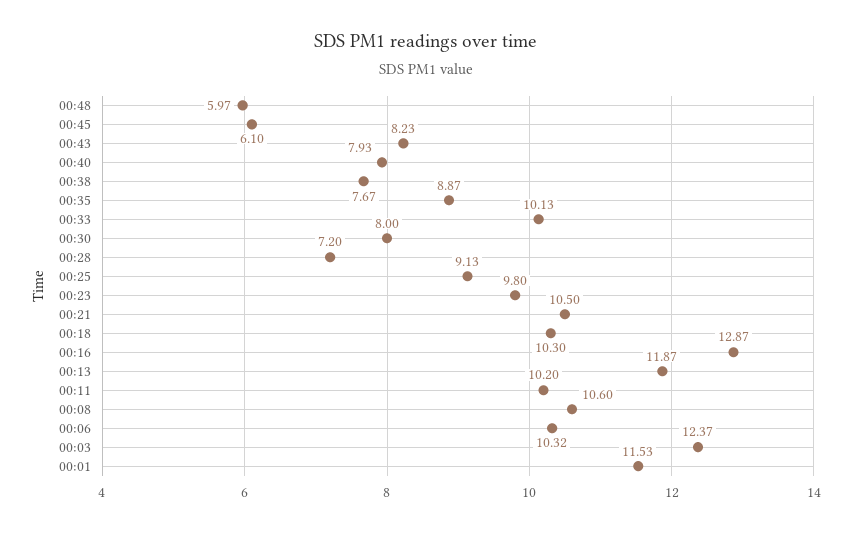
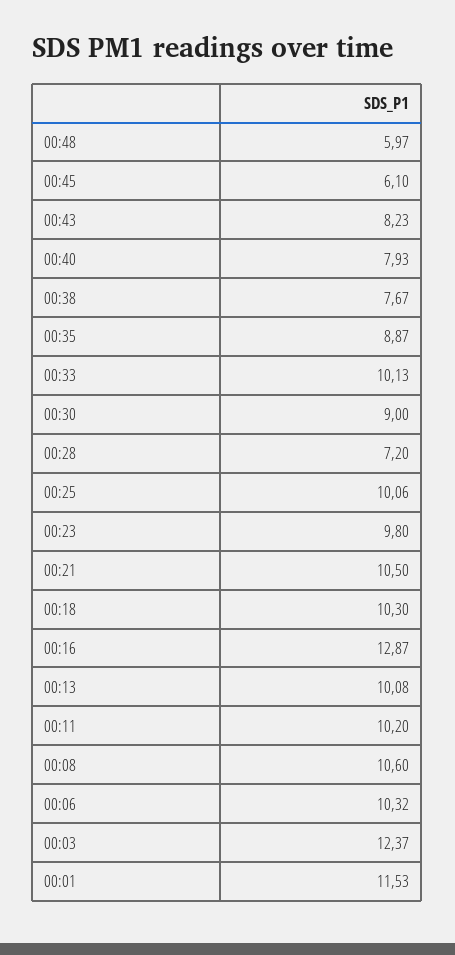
00:30: 8 -> 9
00:25: 9.13 -> 10.06
00:13: 11.87 -> 10.08

